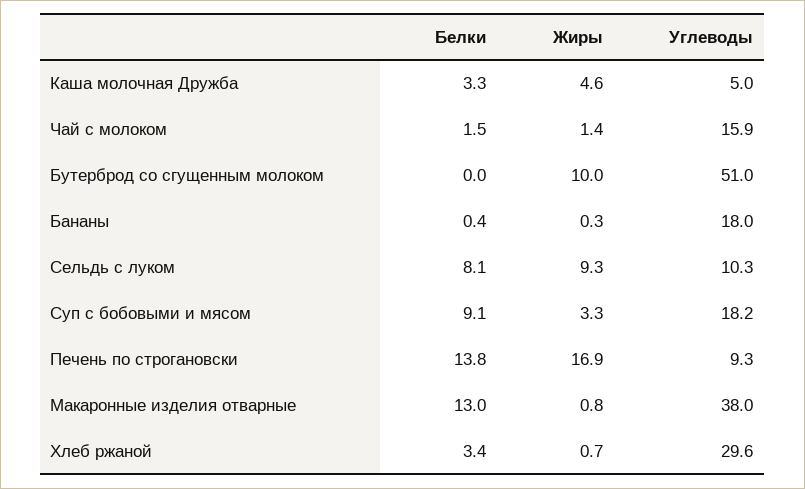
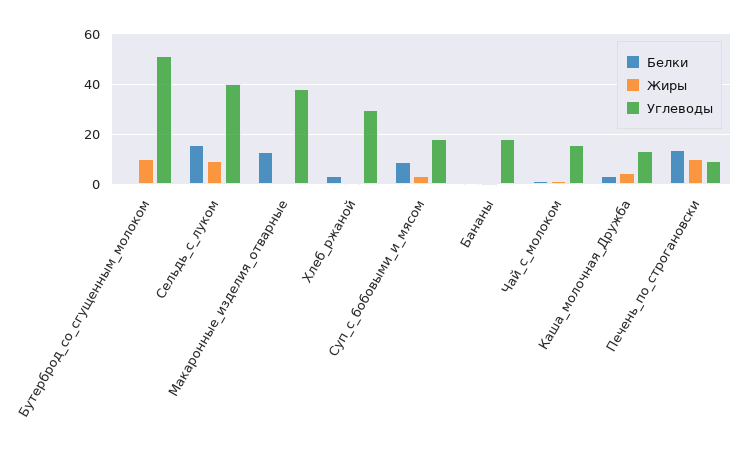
Углеводы, Каша молочная Дружба: 5 -> 12.5
Белки, Сельдь с луком: 8.1 -> 15
Углеводы, Сельдь с луком: 10.3 -> 40
Жиры, Печень по строгановски: 16.9 -> 10

